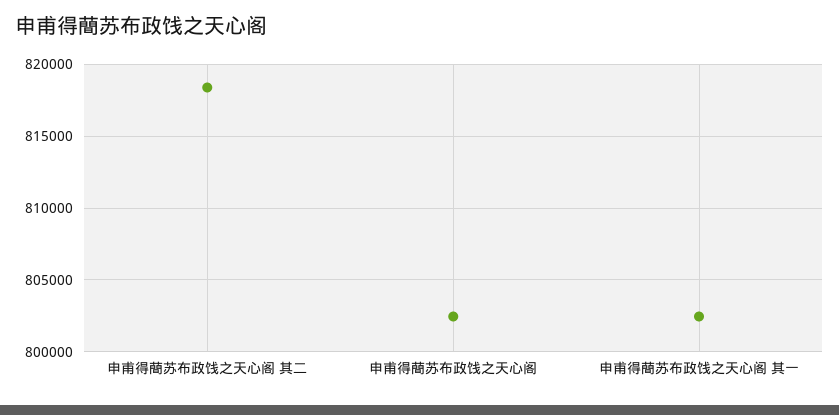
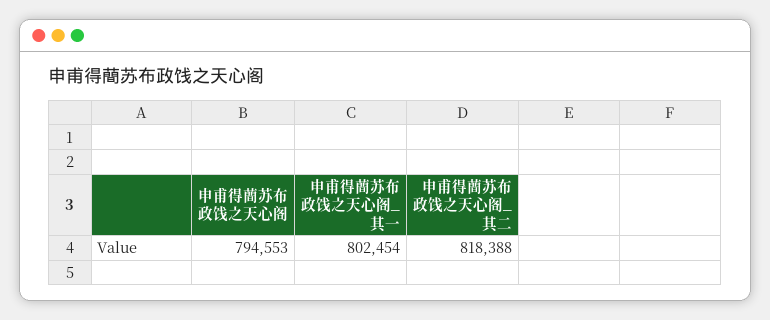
申甫得蕳苏布政饯之天心阁: 802500 -> 794553

